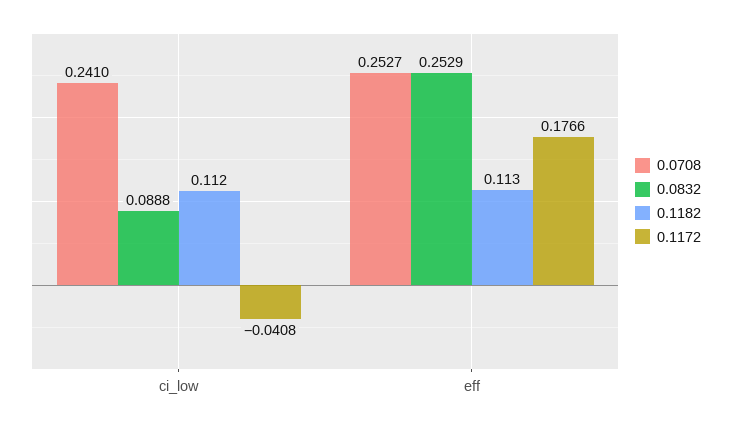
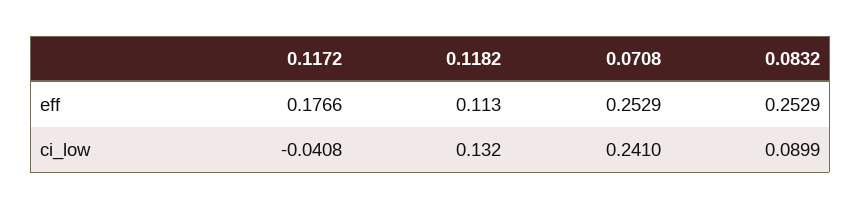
0.0832, ci_low: 0.0888 -> 0.0899
0.1182, ci_low: 0.112 -> 0.132
0.0708, eff: 0.2527 -> 0.2529

